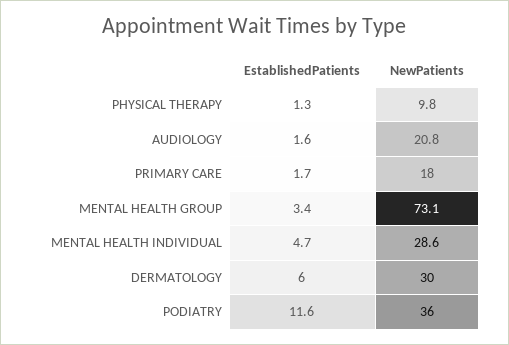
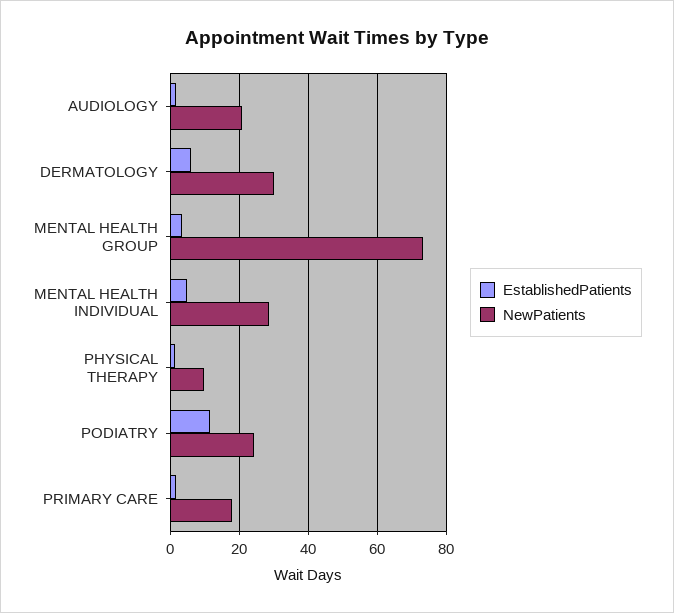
NewPatients, PODIATRY: 36 -> 24

